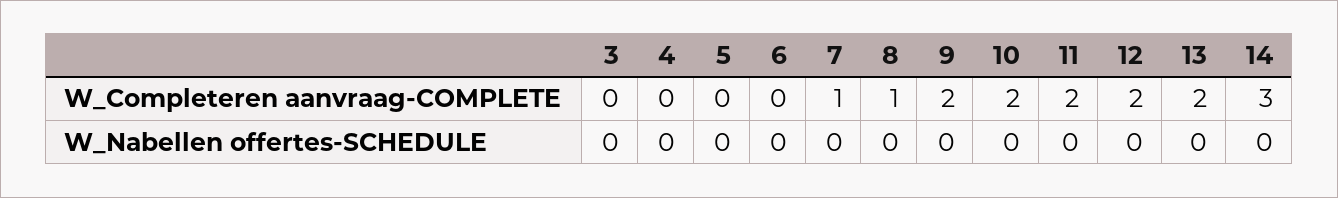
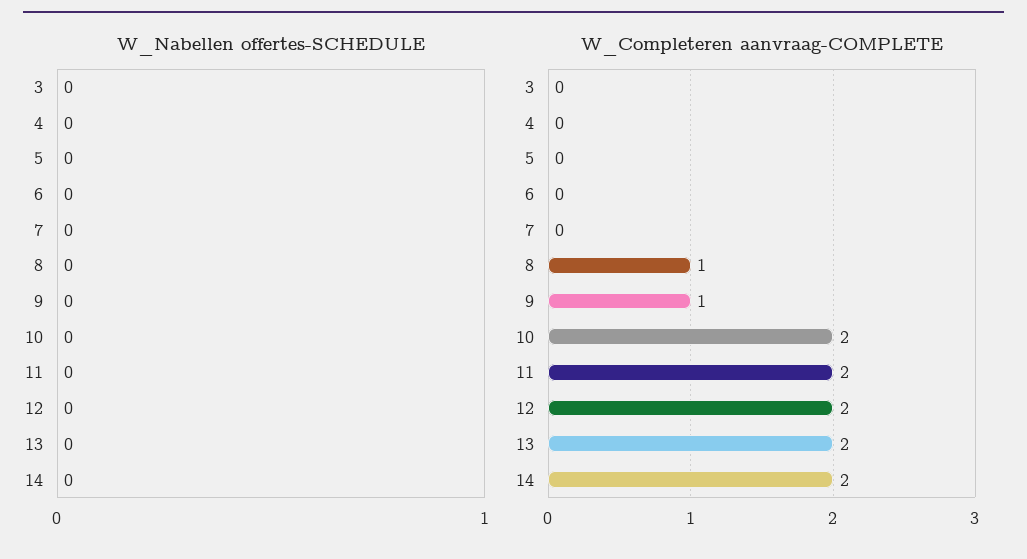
W_Completeren aanvraag-COMPLETE, 7: 1 -> 0
W_Completeren aanvraag-COMPLETE, 9: 2 -> 1
W_Completeren aanvraag-COMPLETE, 14: 3 -> 2

